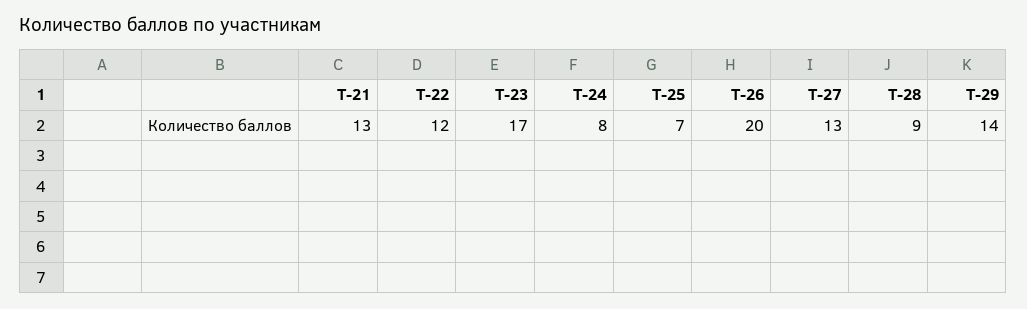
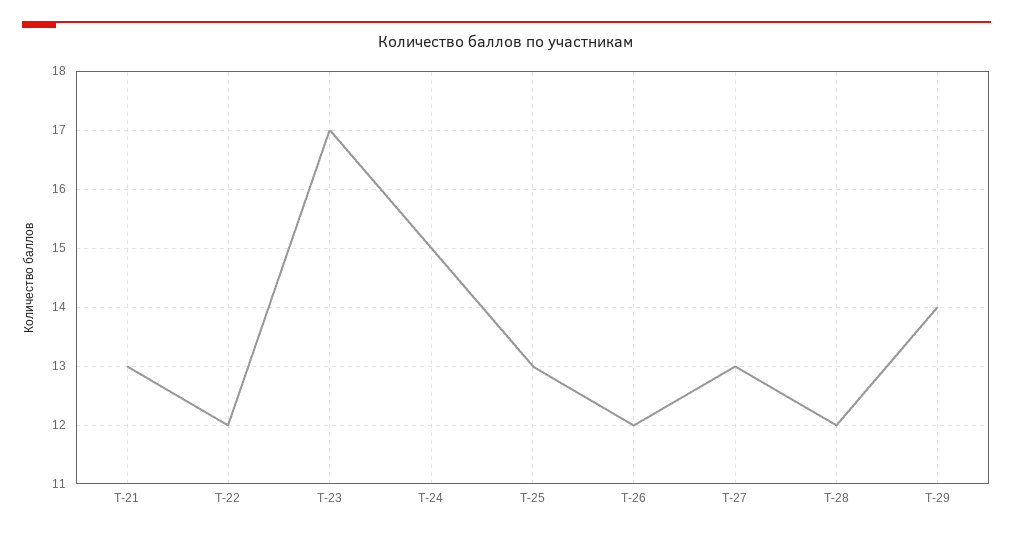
Т-24: 8 -> 15
Т-25: 7 -> 13
Т-26: 20 -> 12
Т-28: 9 -> 12

